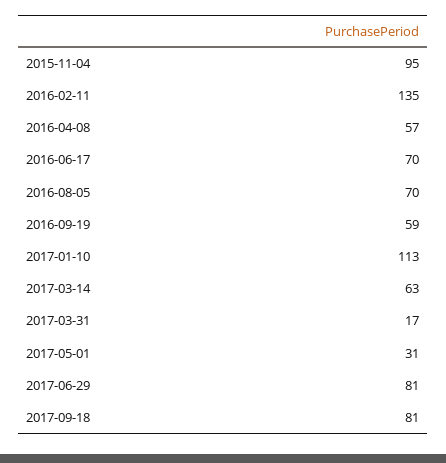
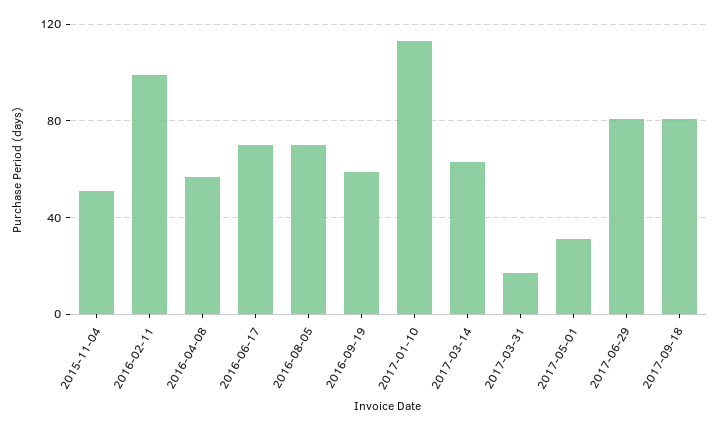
2015-11-04: 95 -> 50
2016-02-11: 135 -> 100

